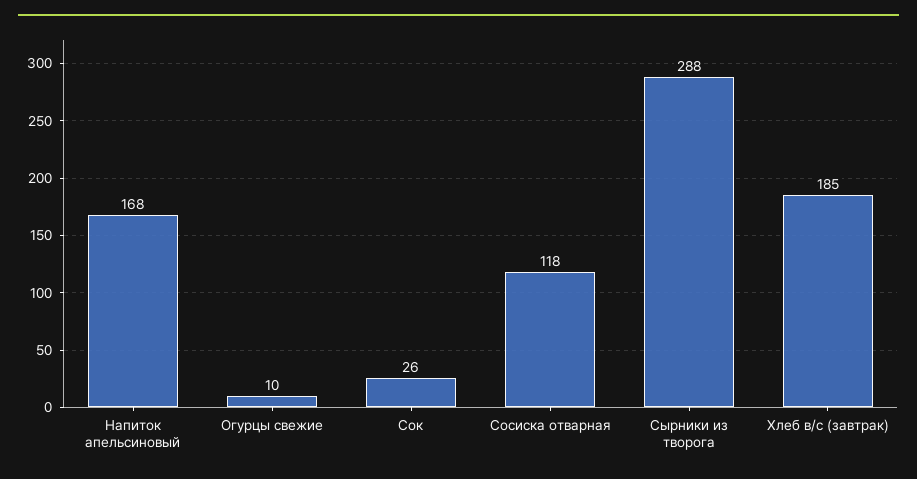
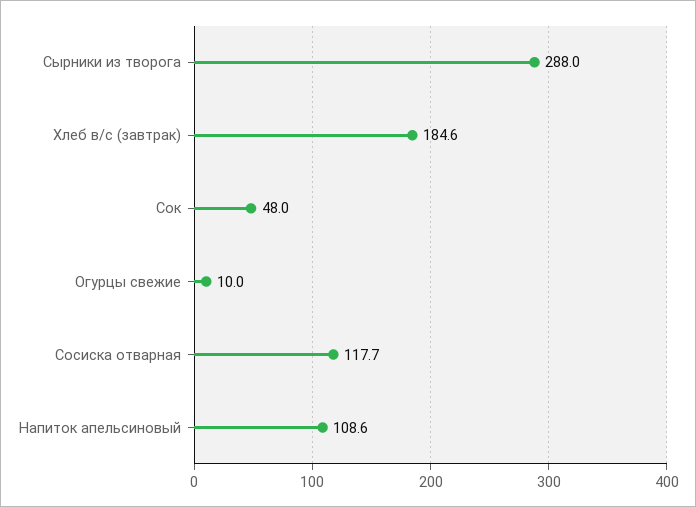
Напиток апельсиновый: 168 -> 108.6
Сок: 26 -> 48

